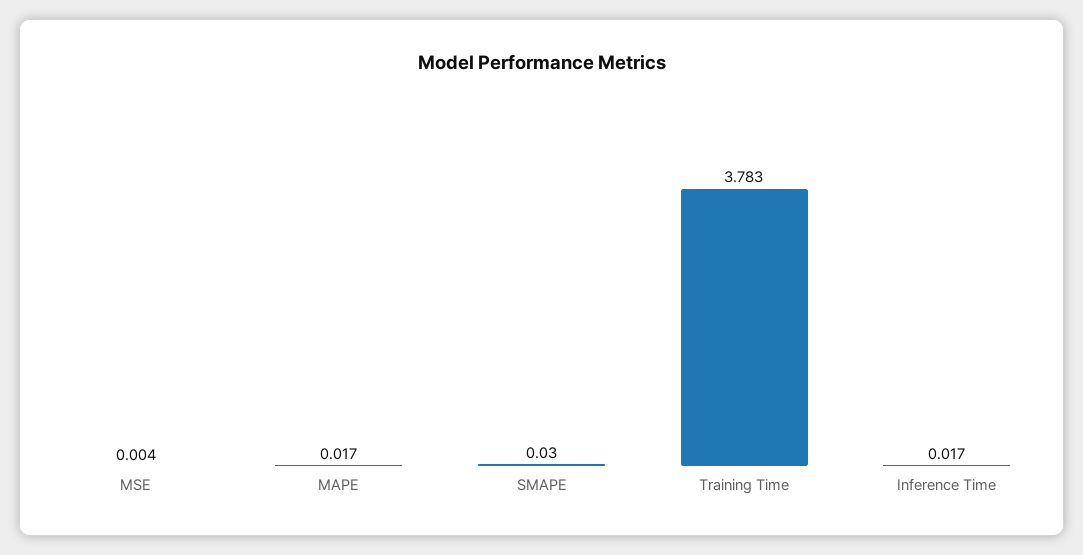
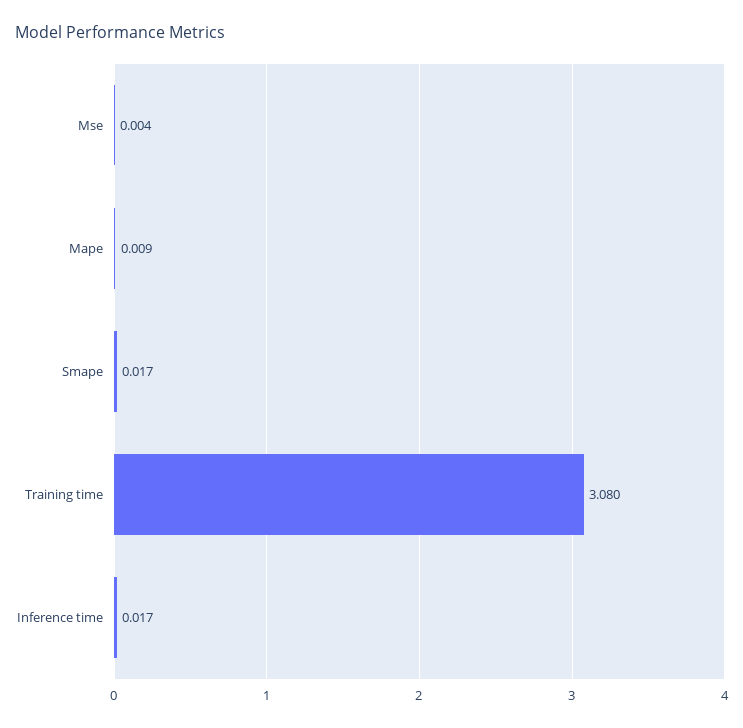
MAPE: 0.017 -> 0.009
SMAPE: 0.03 -> 0.017
Training Time: 3.783 -> 3.08

